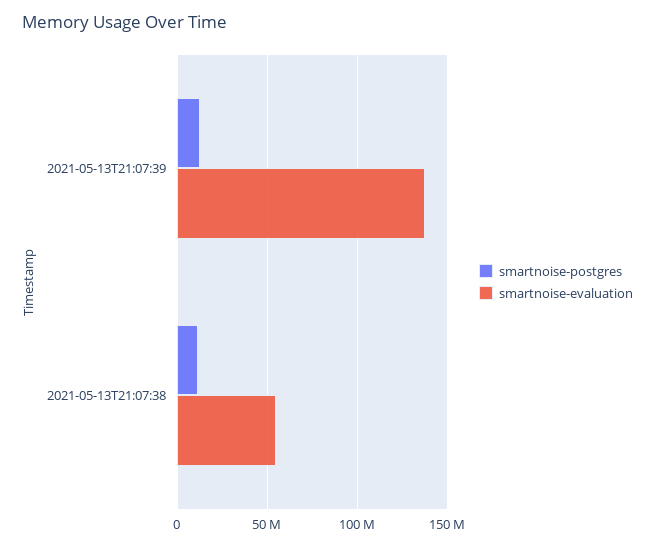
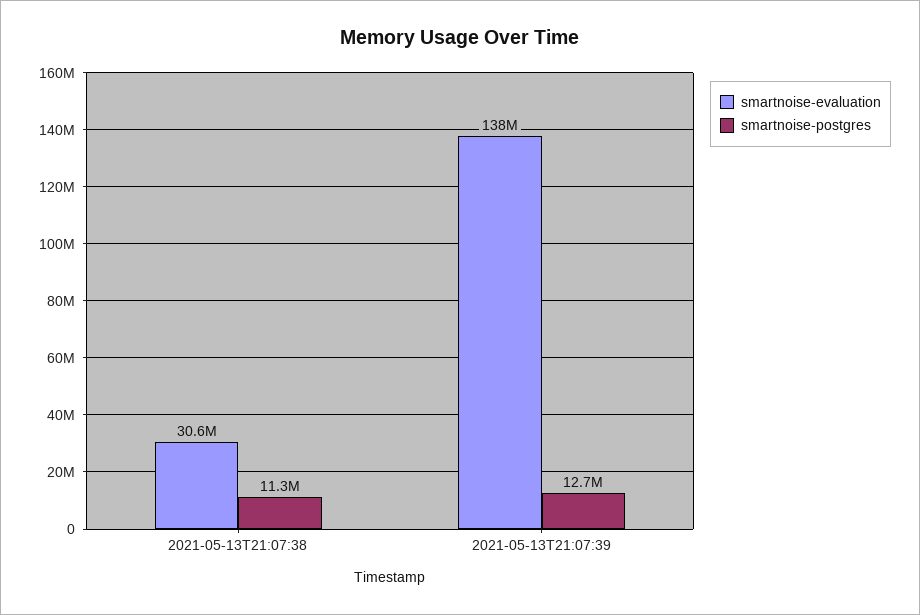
smartnoise-evaluation, 2021-05-13T21:07:38: 55000000 -> 30600000

